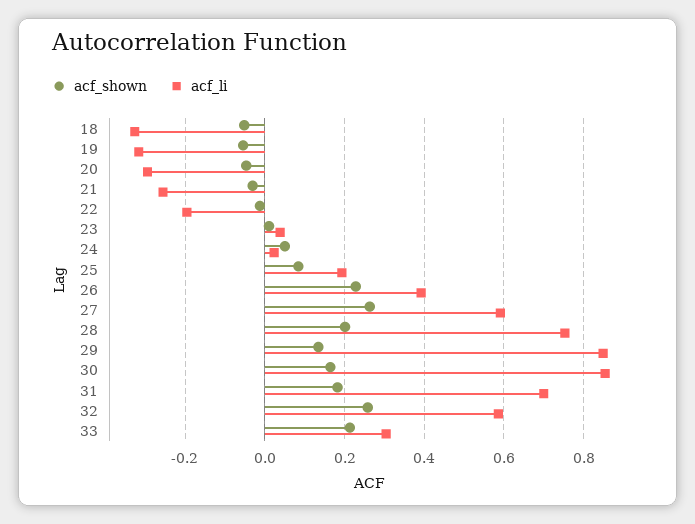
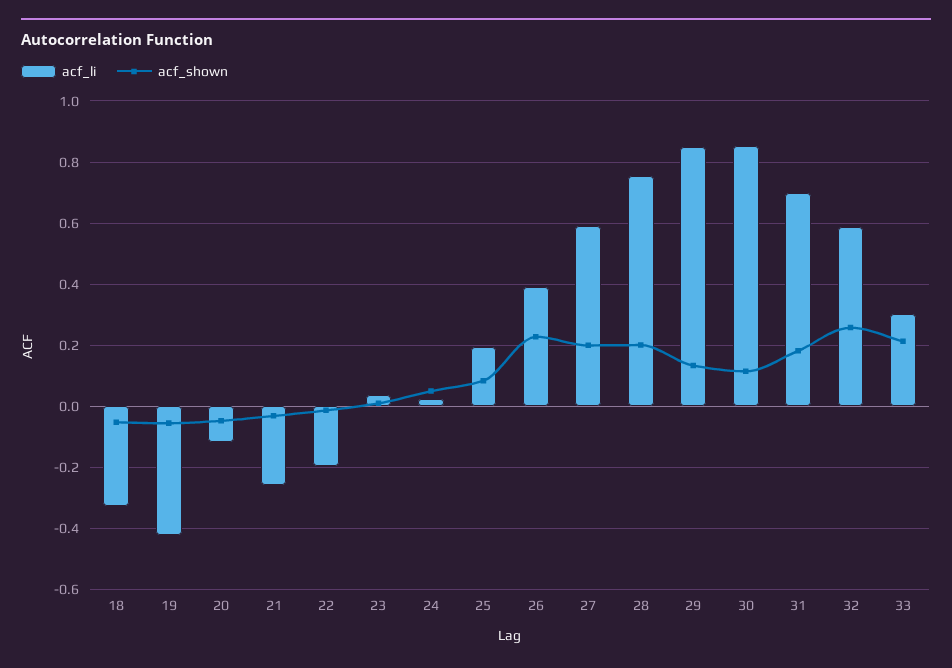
acf_li, 19: -0.32 -> -0.42
acf_li, 20: -0.3 -> -0.12
acf_shown, 27: 0.26 -> 0.2
acf_shown, 30: 0.16 -> 0.12

